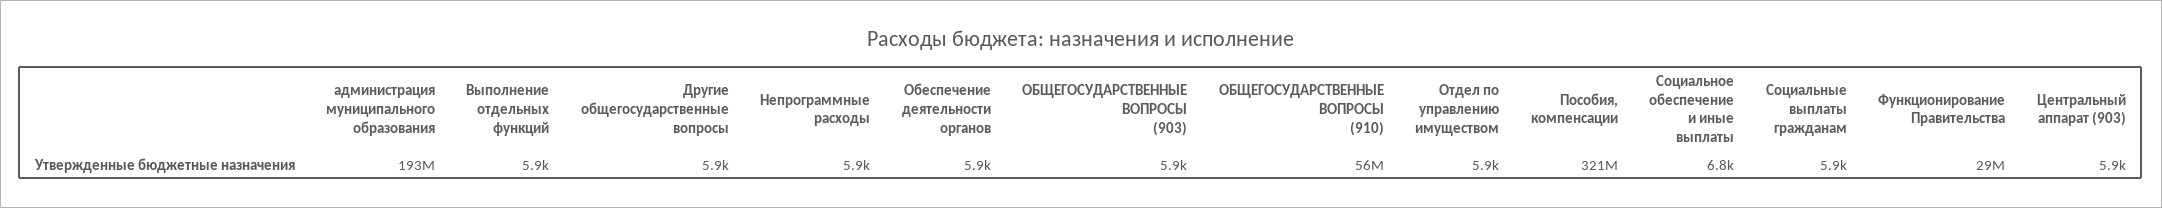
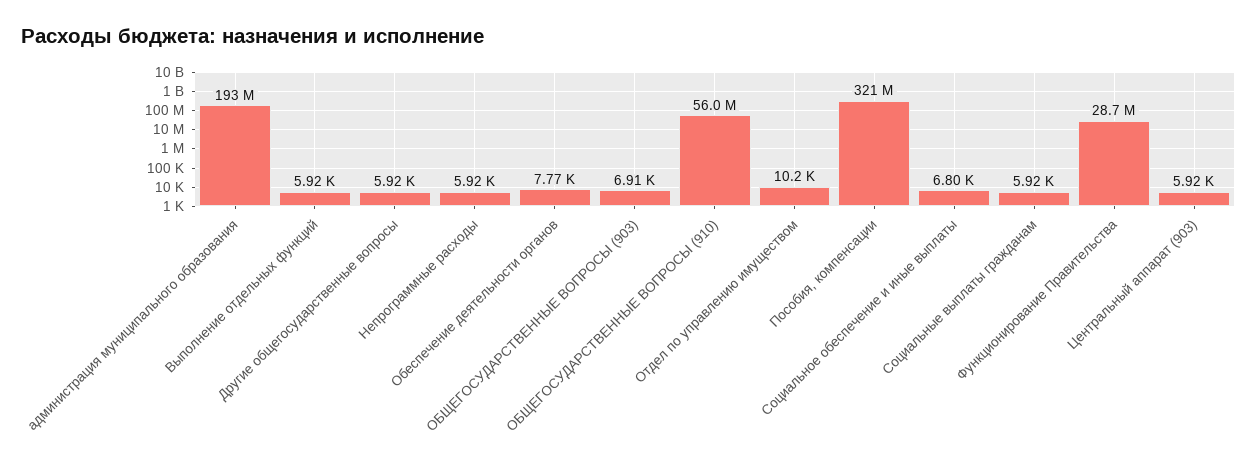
Обеспечение деятельности органов: 5900 -> 7770
ОБЩЕГОСУДАРСТВЕННЫЕ ВОПРОСЫ (903): 5900 -> 6910
Отдел по управлению имуществом: 5900 -> 10200

